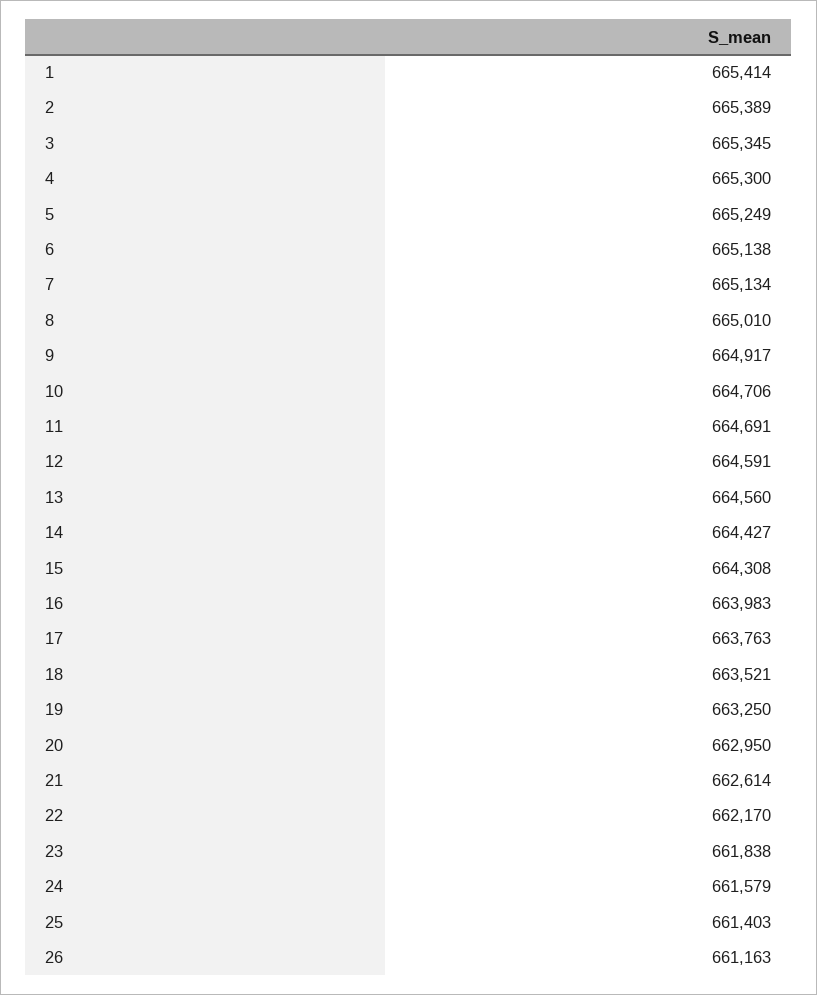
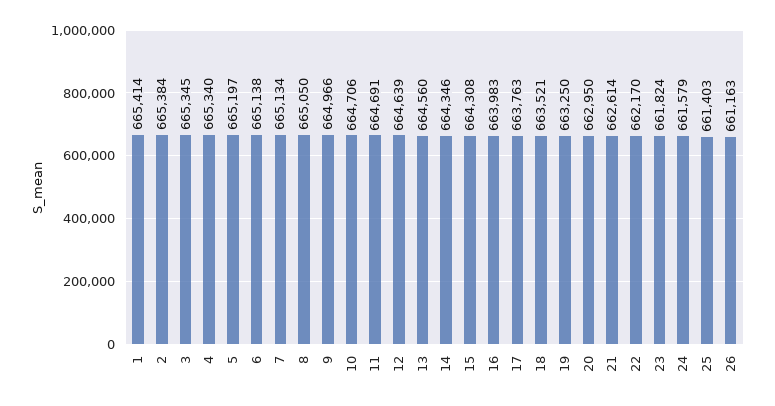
2: 665389 -> 665384
4: 665300 -> 665340
5: 665249 -> 665197
8: 665010 -> 665050
9: 664917 -> 664966
12: 664591 -> 664639
14: 664427 -> 664346
23: 661838 -> 661824

